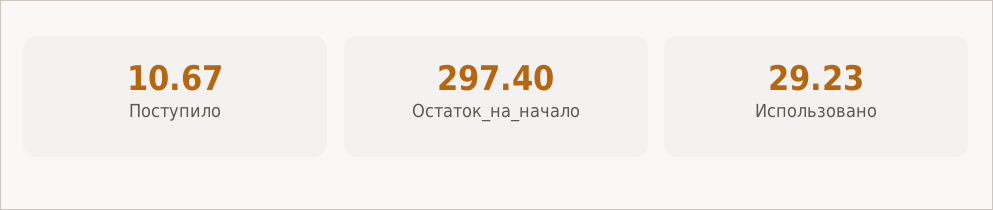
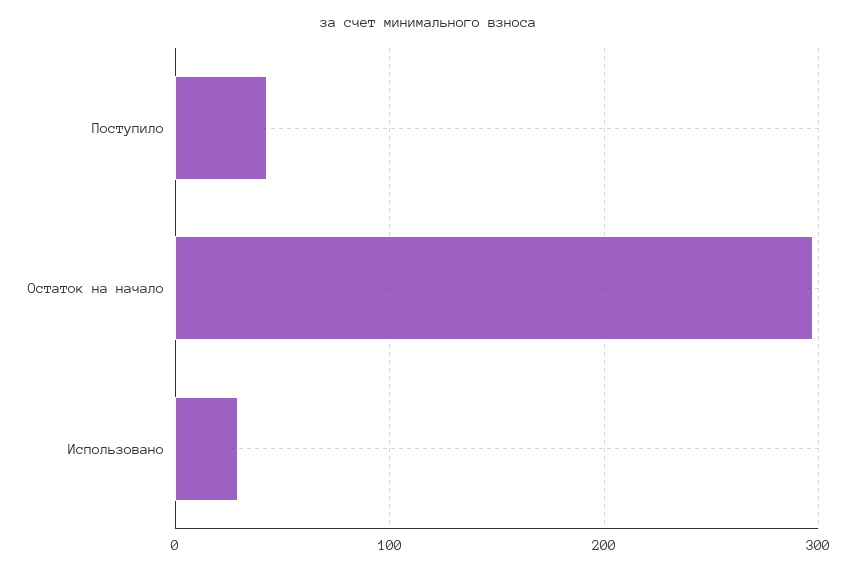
Поступило: 10.67 -> 40

